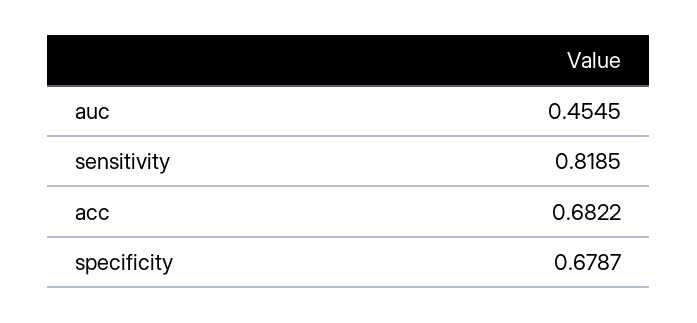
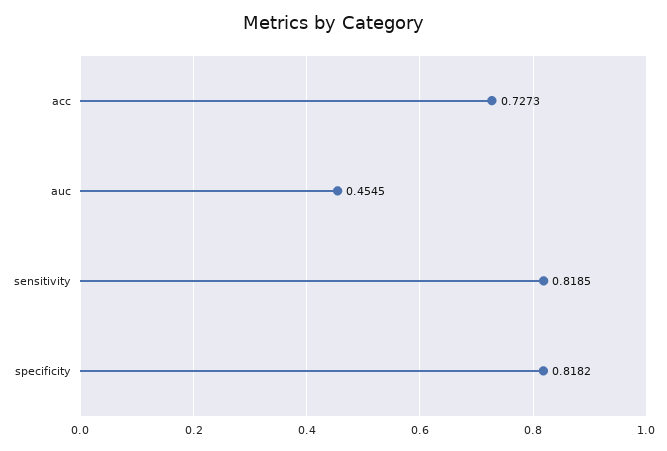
acc: 0.6822 -> 0.7273
specificity: 0.6787 -> 0.8182

